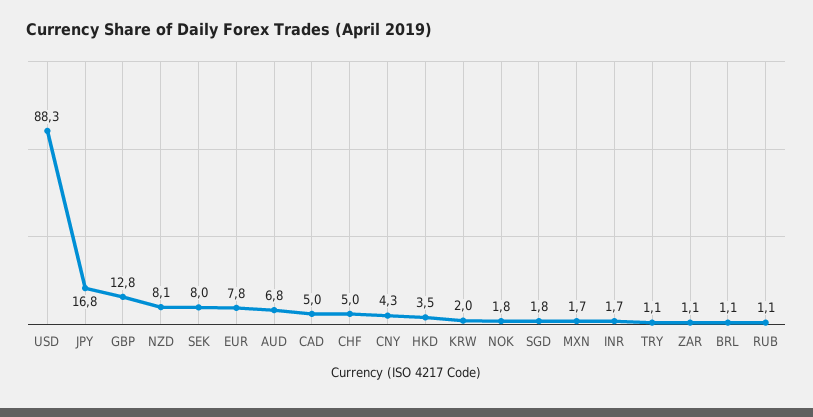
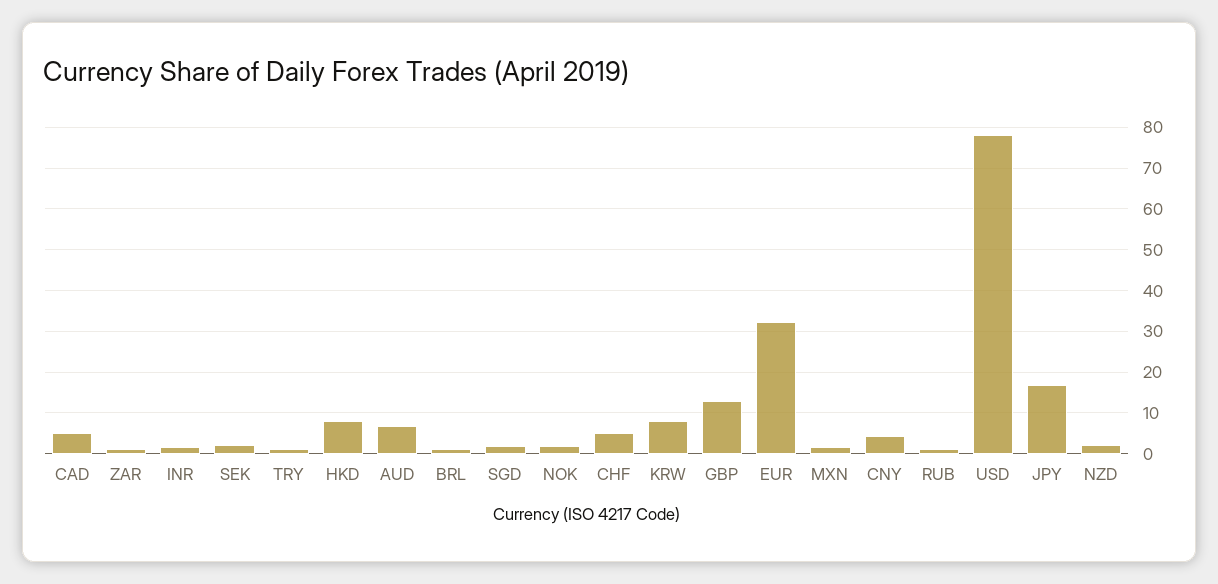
USD: 88.3 -> 78
NZD: 8.1 -> 2
SEK: 8 -> 2
EUR: 7.8 -> 32
HKD: 3.5 -> 8
KRW: 2 -> 8

